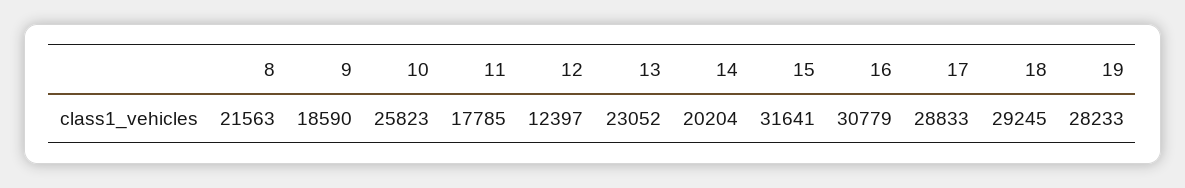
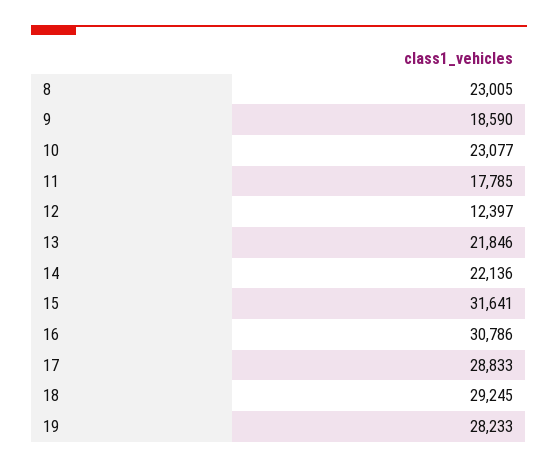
8: 21563 -> 23005
10: 25823 -> 23077
13: 23052 -> 21846
14: 20204 -> 22136
16: 30779 -> 30786

